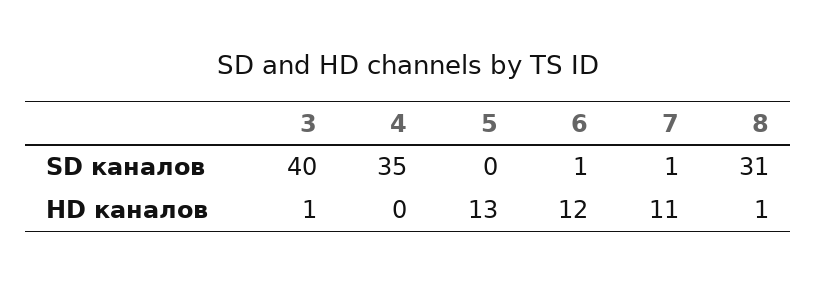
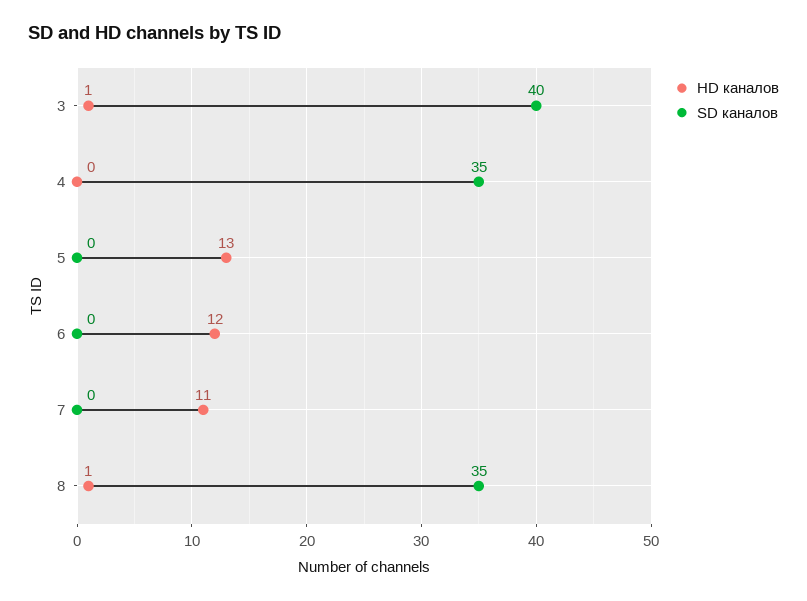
SD каналов, 6: 1 -> 0
SD каналов, 7: 1 -> 0
SD каналов, 8: 31 -> 35

